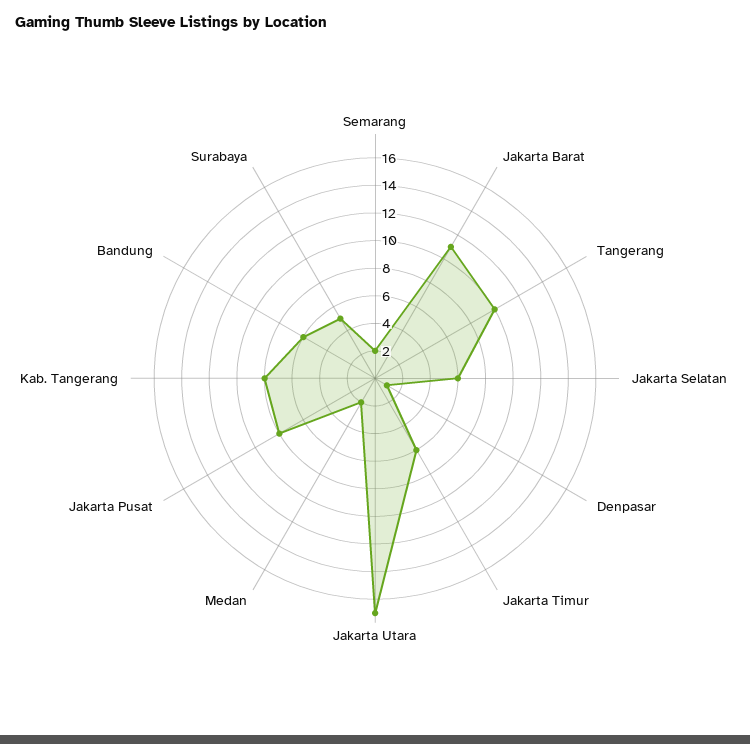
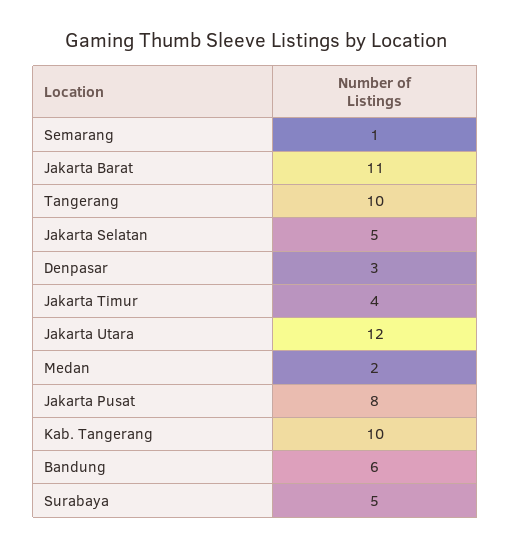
Semarang: 2 -> 1
Jakarta Selatan: 6 -> 5
Denpasar: 1 -> 3
Jakarta Timur: 6 -> 4
Jakarta Utara: 17 -> 12
Kab. Tangerang: 8 -> 10

